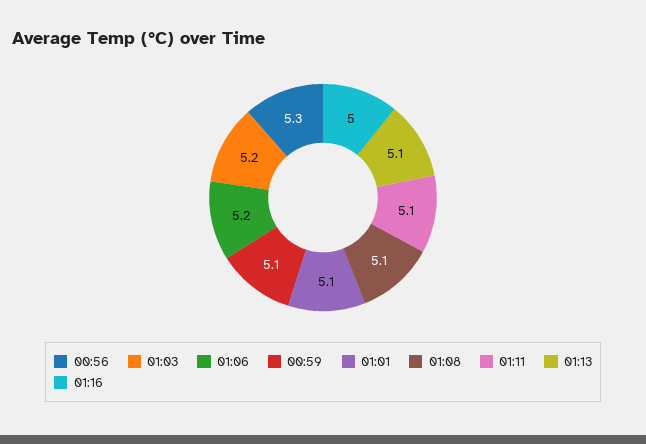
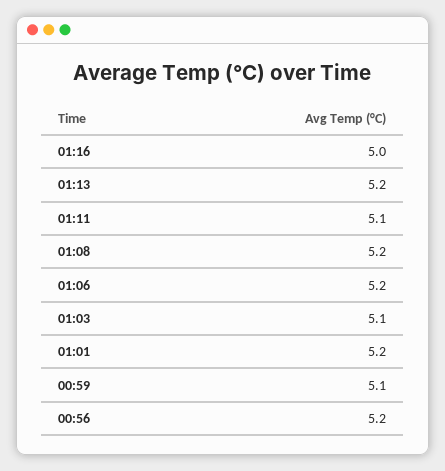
00:56: 5.3 -> 5.2
01:03: 5.2 -> 5.1
01:01: 5.1 -> 5.2
01:08: 5.1 -> 5.2
01:13: 5.1 -> 5.2

